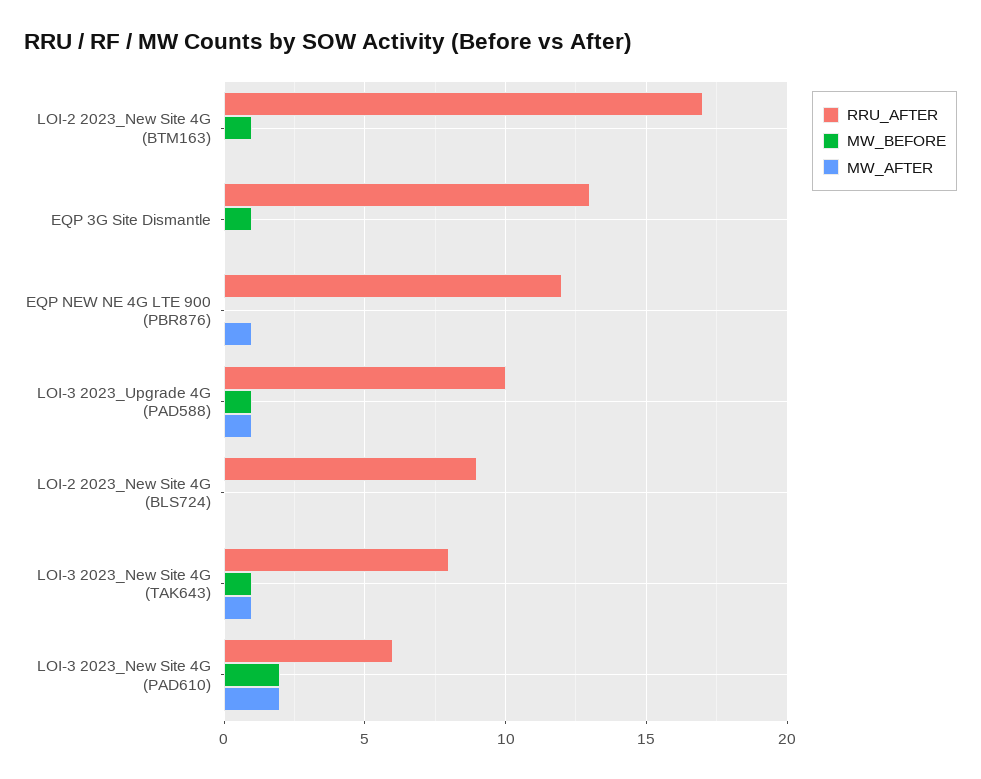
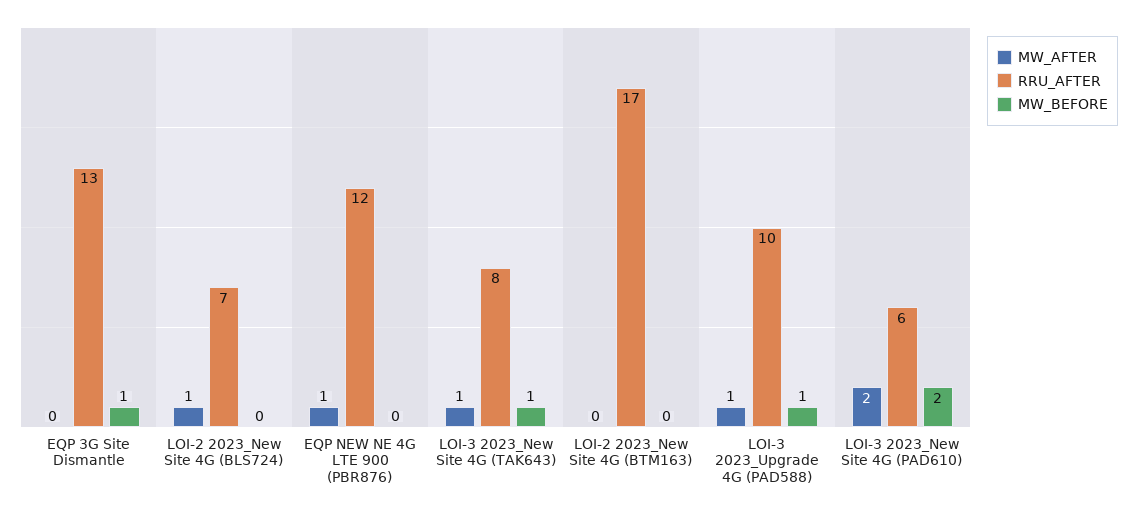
MW_BEFORE, LOI-2 2023_New Site 4G (BTM163): 1 -> 0
RRU_AFTER, LOI-2 2023_New Site 4G (BLS724): 9 -> 7
MW_AFTER, LOI-2 2023_New Site 4G (BLS724): 0 -> 1

